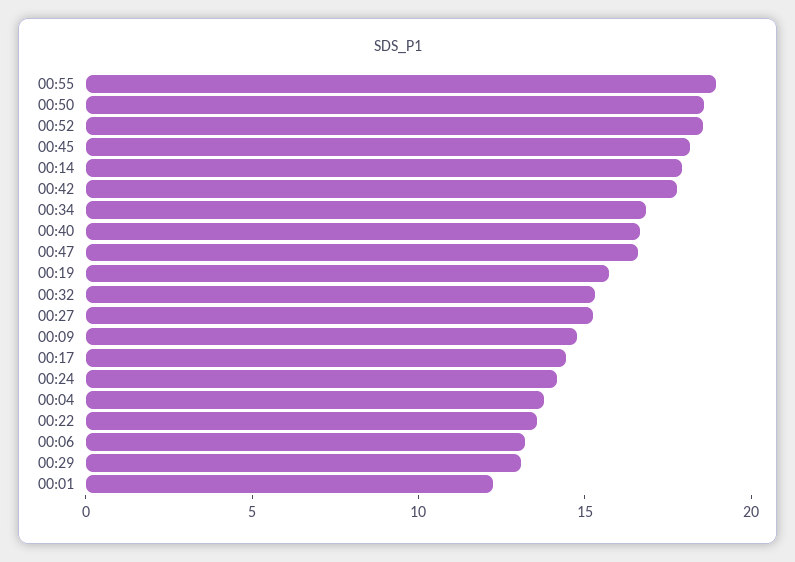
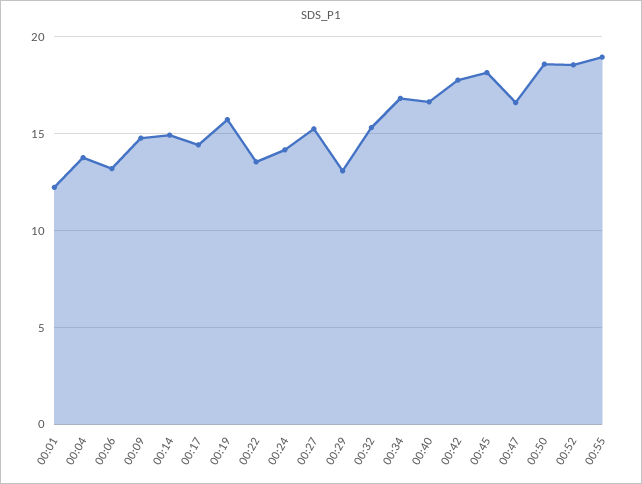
00:14: 18 -> 15

